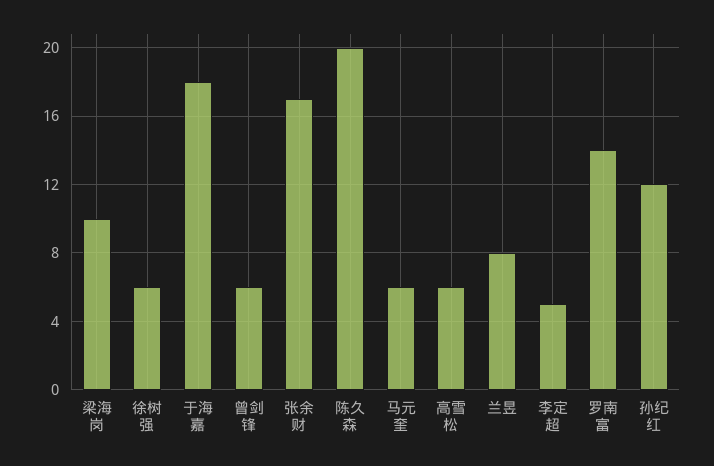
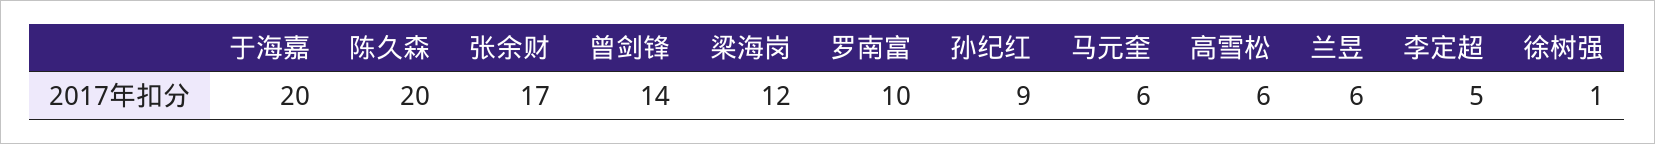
梁海岗: 10 -> 12
徐树强: 6 -> 1
于海嘉: 18 -> 20
曾剑锋: 6 -> 14
兰昱: 8 -> 6
罗南富: 14 -> 10
孙纪红: 12 -> 9

